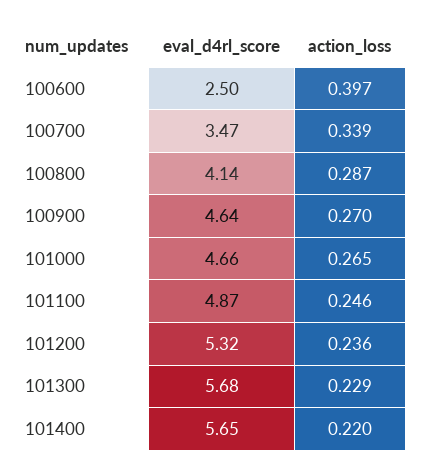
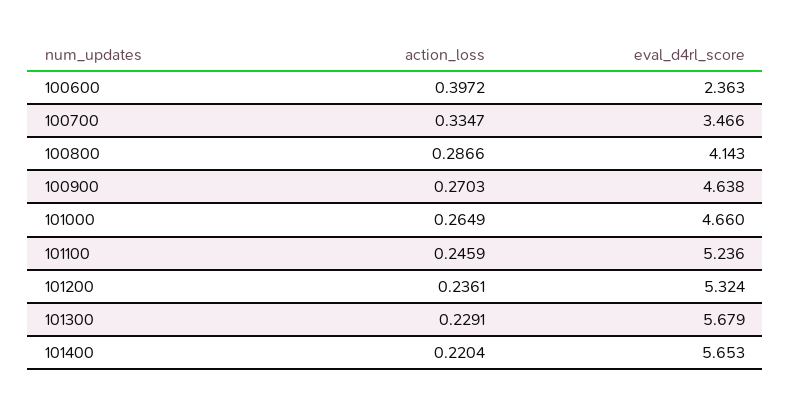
eval_d4rl_score, 100600: 2.5 -> 2.363
action_loss, 100700: 0.339 -> 0.3347
eval_d4rl_score, 101100: 4.87 -> 5.236

